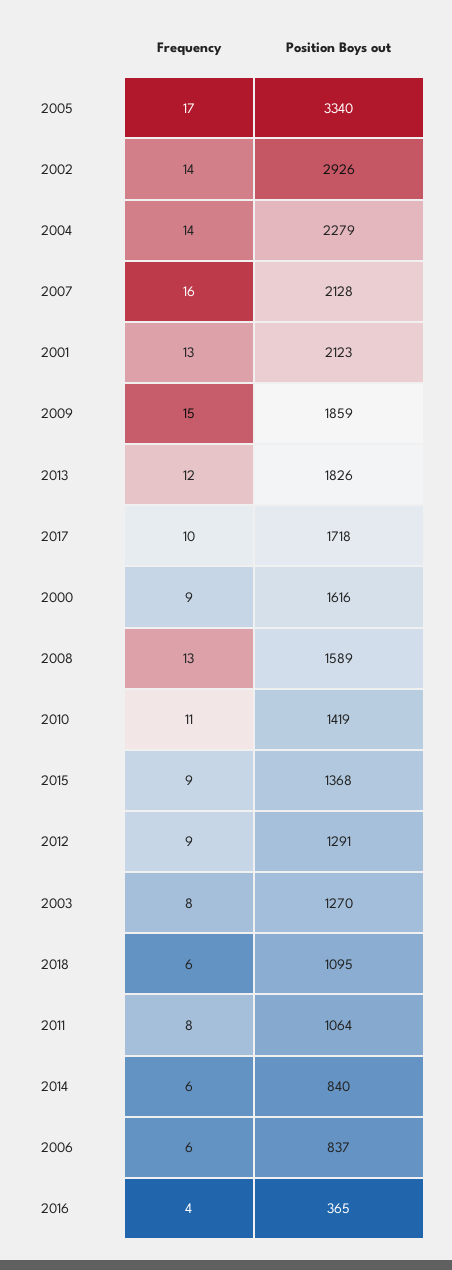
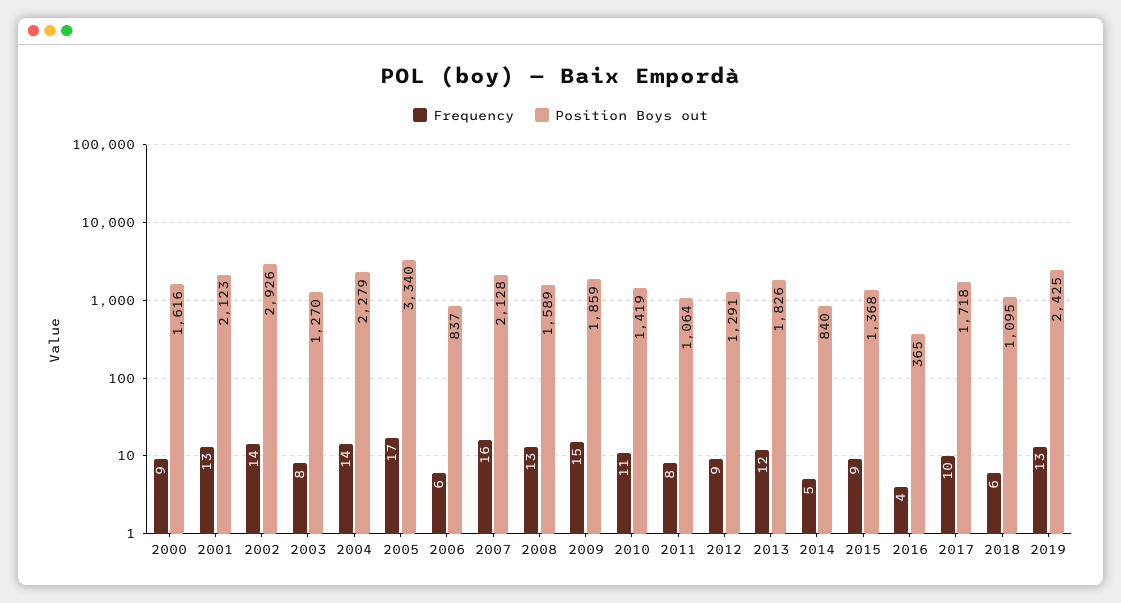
Frequency, 2014: 6 -> 5
Frequency, 2019: none -> 13
Position Boys out, 2019: none -> 2425

